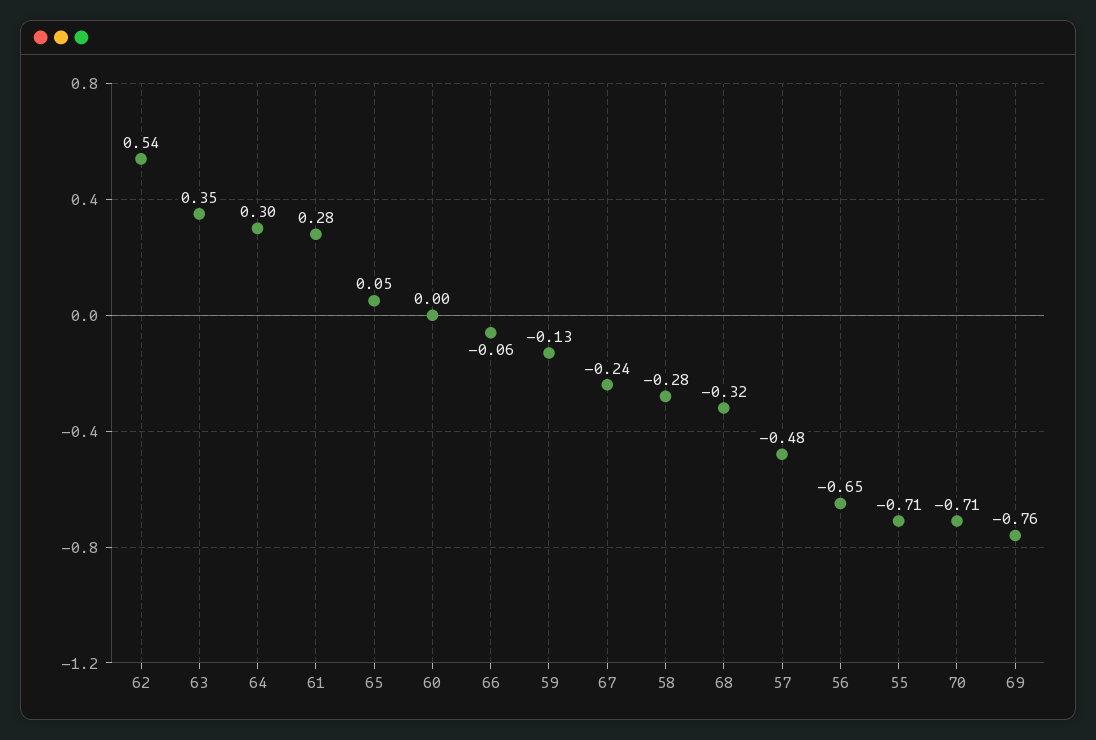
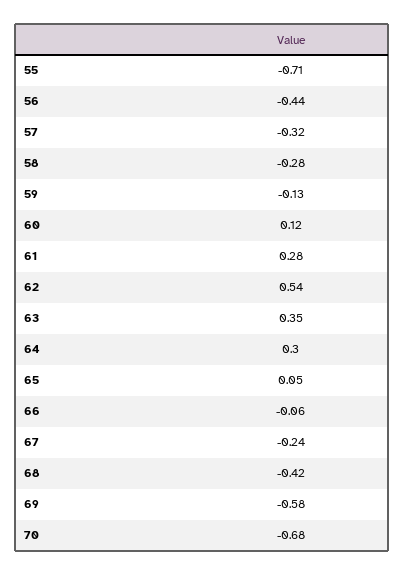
60: 0 -> 0.12
68: -0.32 -> -0.42
57: -0.48 -> -0.32
56: -0.65 -> -0.44
70: -0.71 -> -0.68
69: -0.76 -> -0.58

